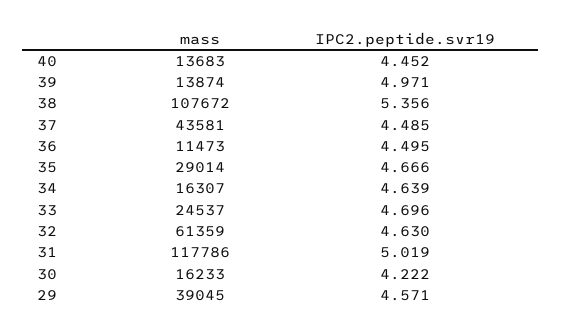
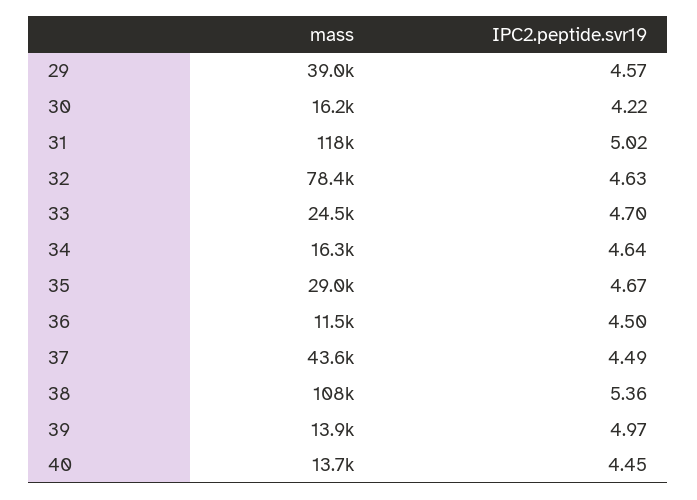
mass, 32: 61359 -> 78400

